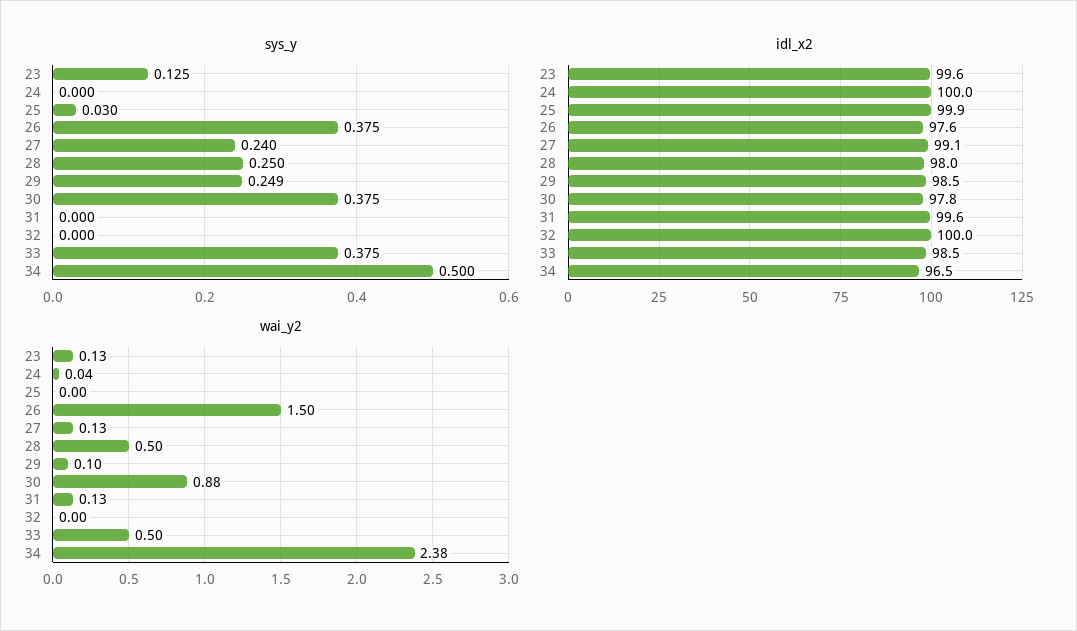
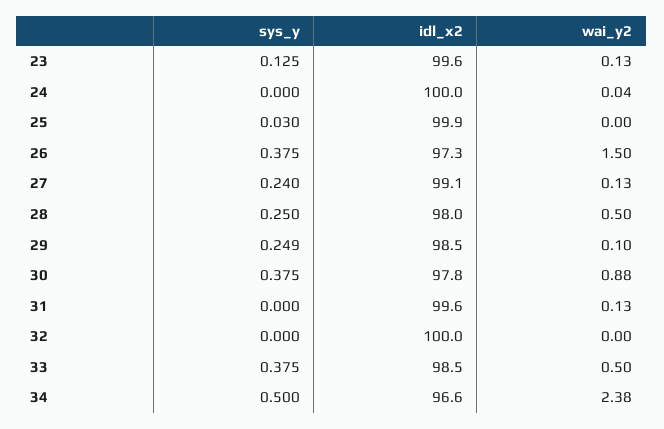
idl_x2, 26: 97.6 -> 97.3
idl_x2, 34: 96.5 -> 96.6

